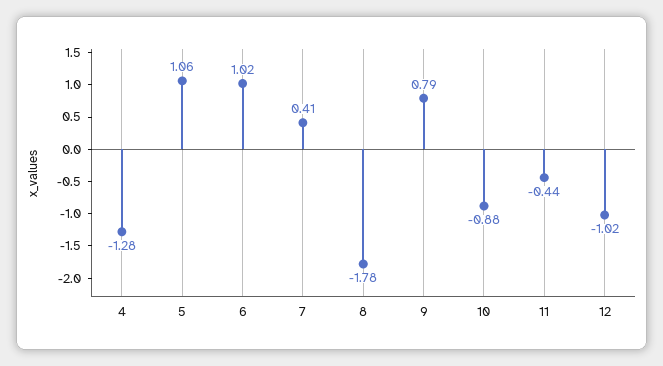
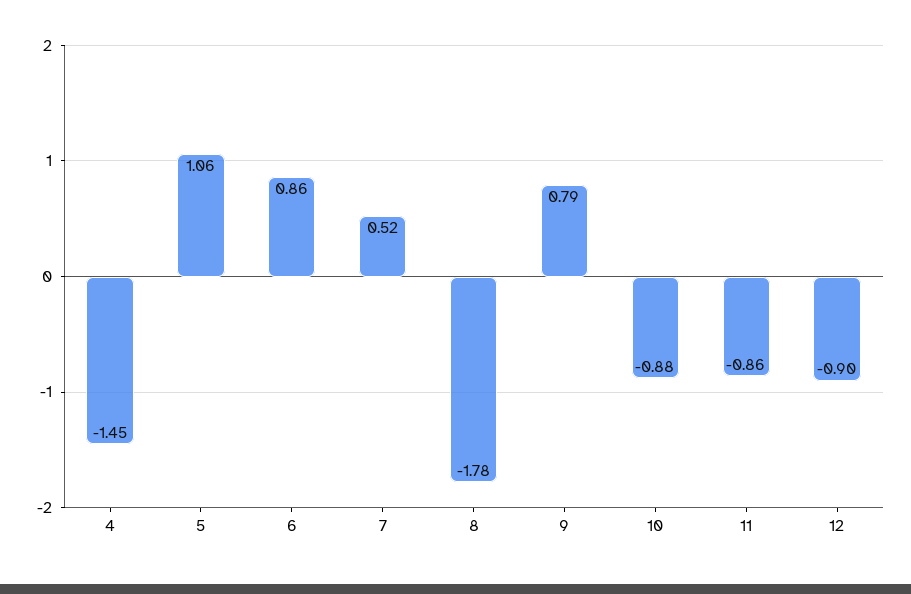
4: -1.28 -> -1.45
6: 1.02 -> 0.86
7: 0.41 -> 0.52
11: -0.44 -> -0.86
12: -1.02 -> -0.9

